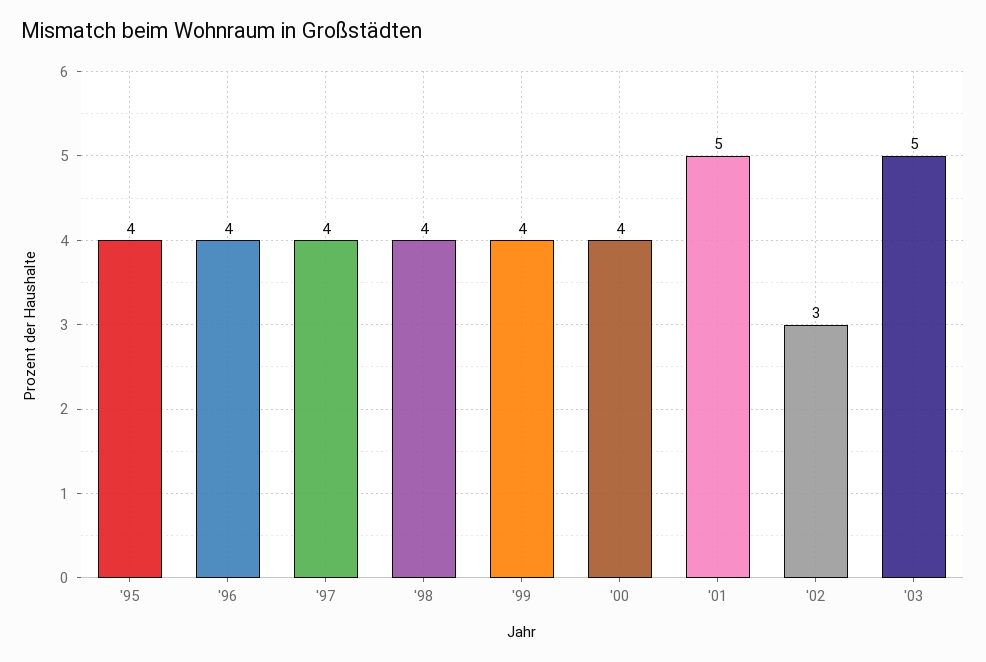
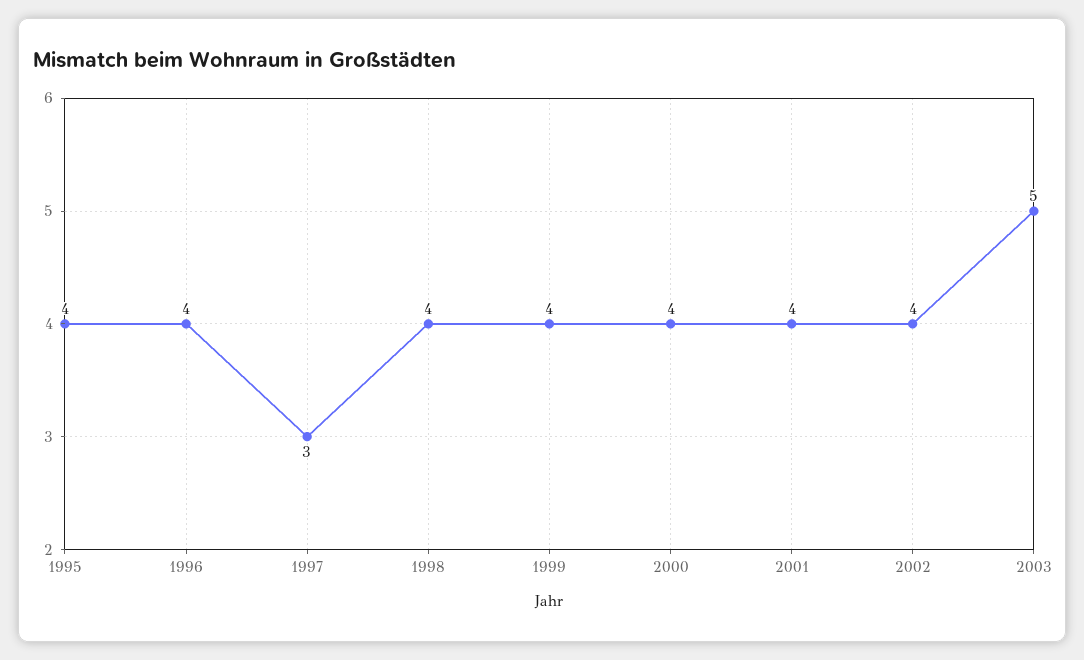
'97: 4 -> 3
'01: 5 -> 4
'02: 3 -> 4

